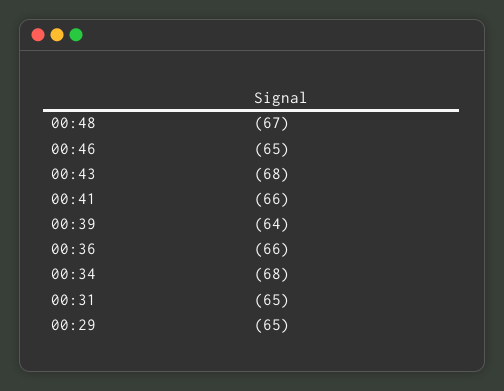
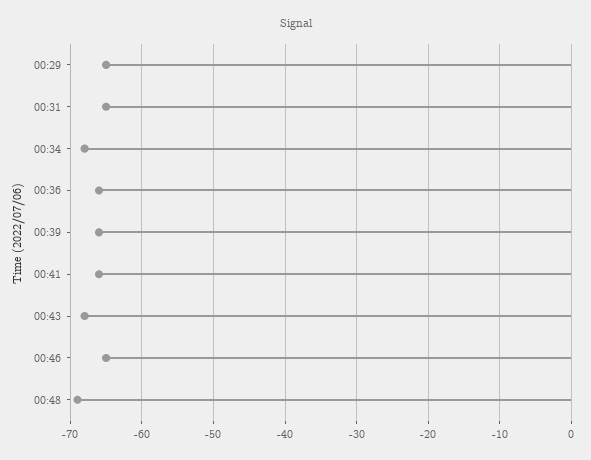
00:48: -67 -> -69
00:39: -64 -> -66

